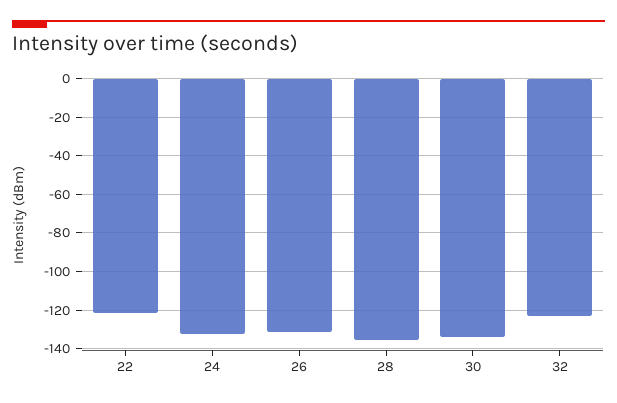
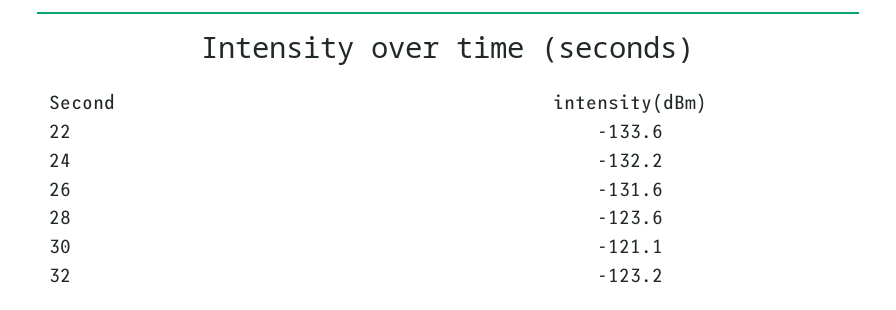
22: -120 -> -133.6
28: -135 -> -123.6
30: -135 -> -121.1

